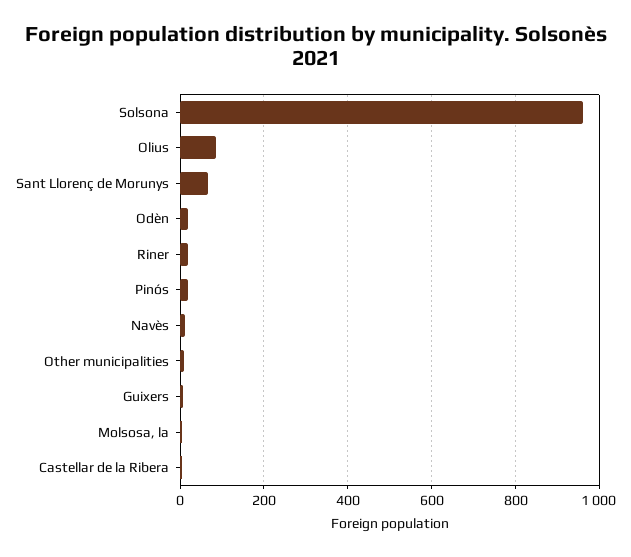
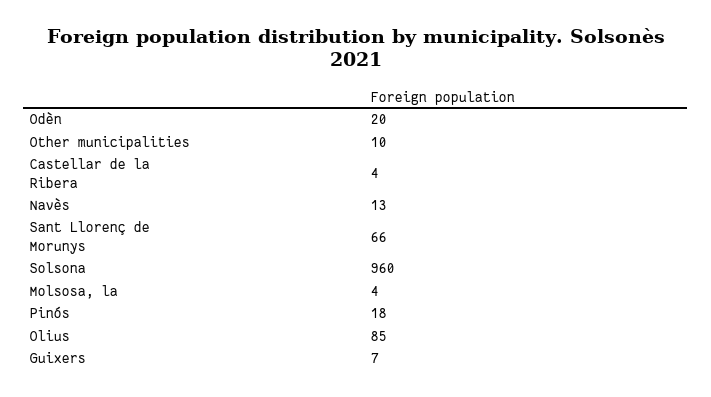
Riner: 20 -> none

